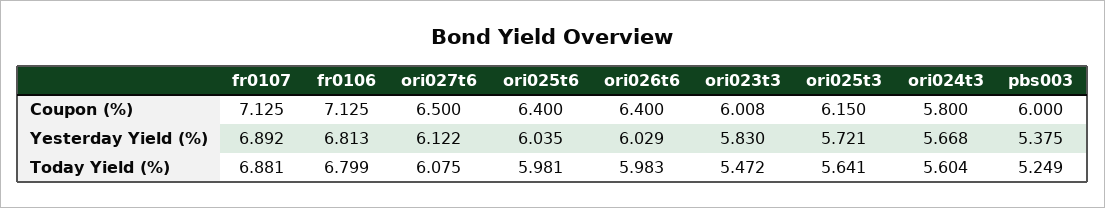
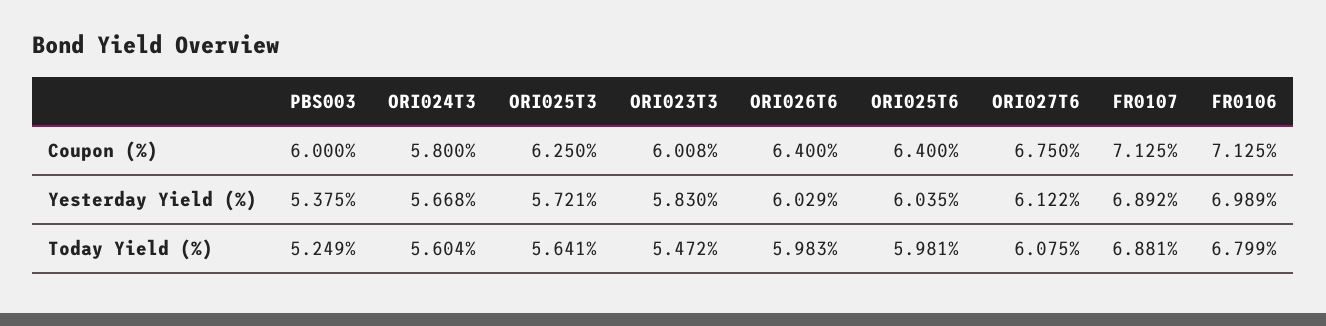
ori027t6, Coupon (%): 6.5 -> 6.75
ori025t3, Coupon (%): 6.15 -> 6.25
fr0106, Yesterday Yield (%): 6.813 -> 6.989

